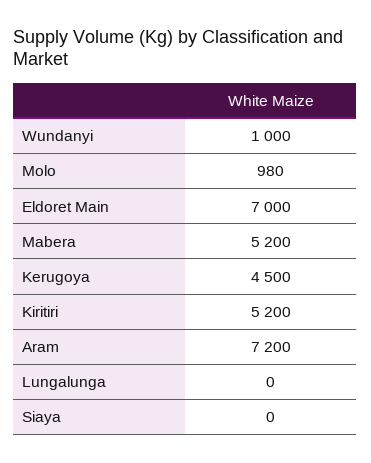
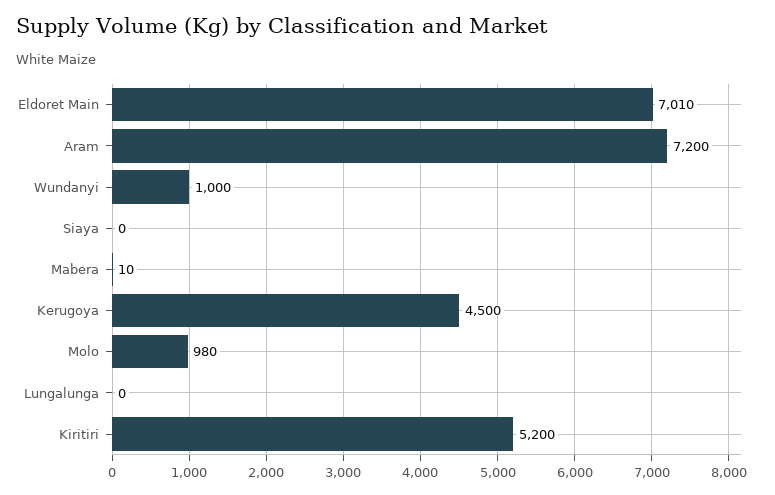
Eldoret Main: 7000 -> 7010
Mabera: 5200 -> 10

